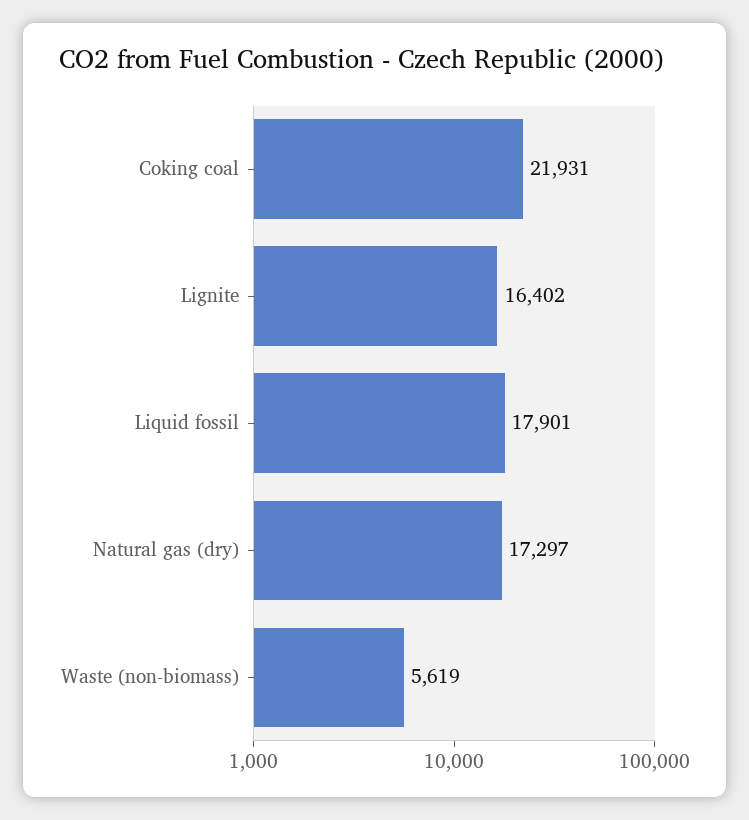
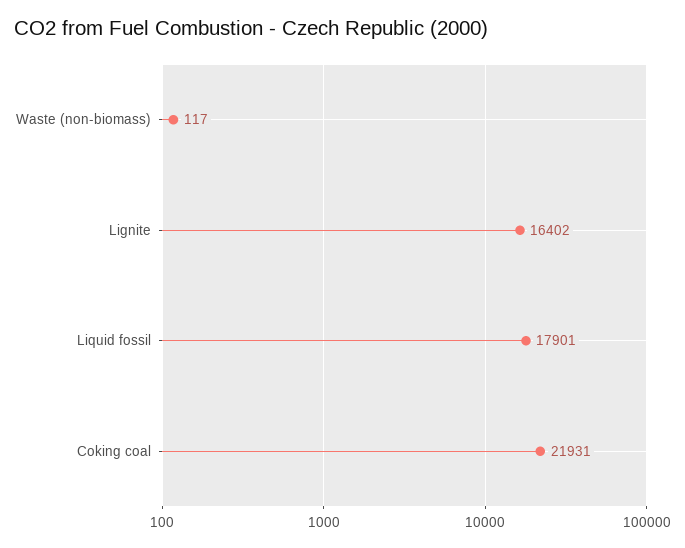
Natural gas (dry): 17297 -> none
Waste (non-biomass): 5619 -> 117

